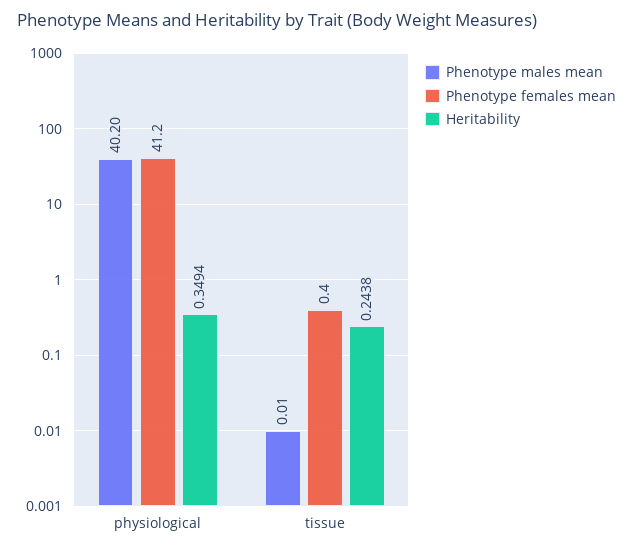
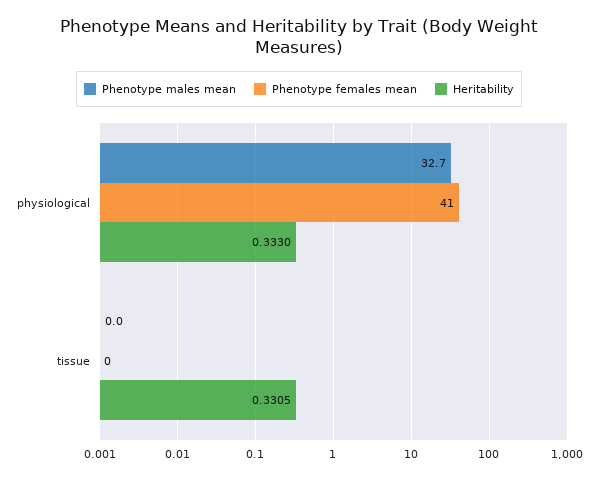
Phenotype males mean, physiological: 40.2 -> 32.7
Heritability, physiological: 0.3494 -> 0.333
Heritability, tissue: 0.2438 -> 0.3305

